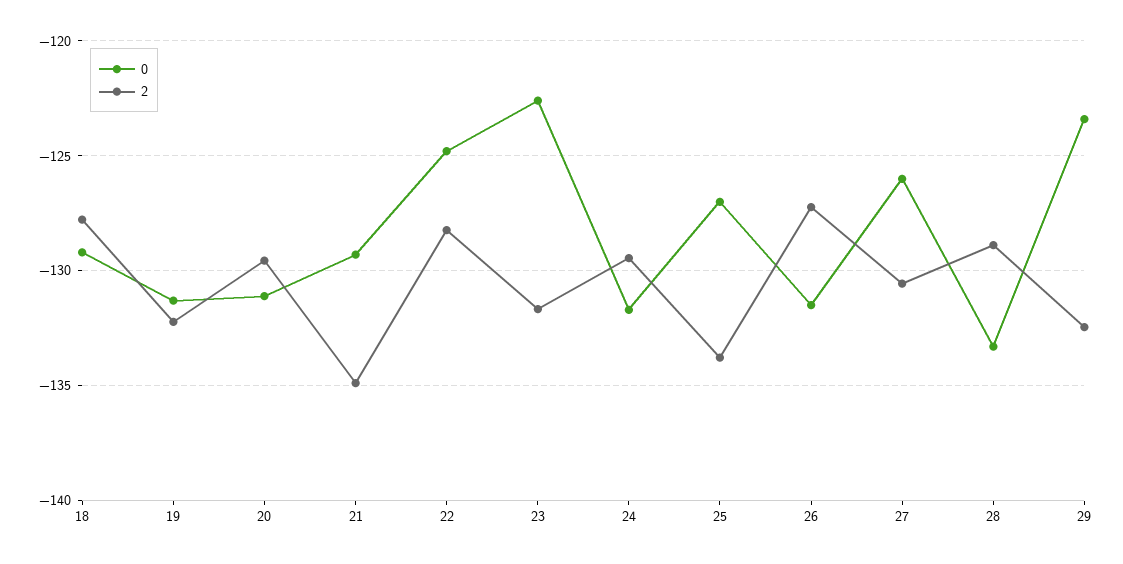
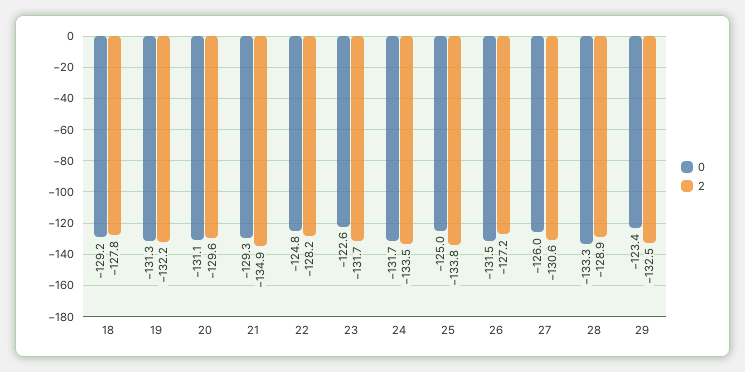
2, 24: -129.5 -> -133.5
0, 25: -127 -> -125

